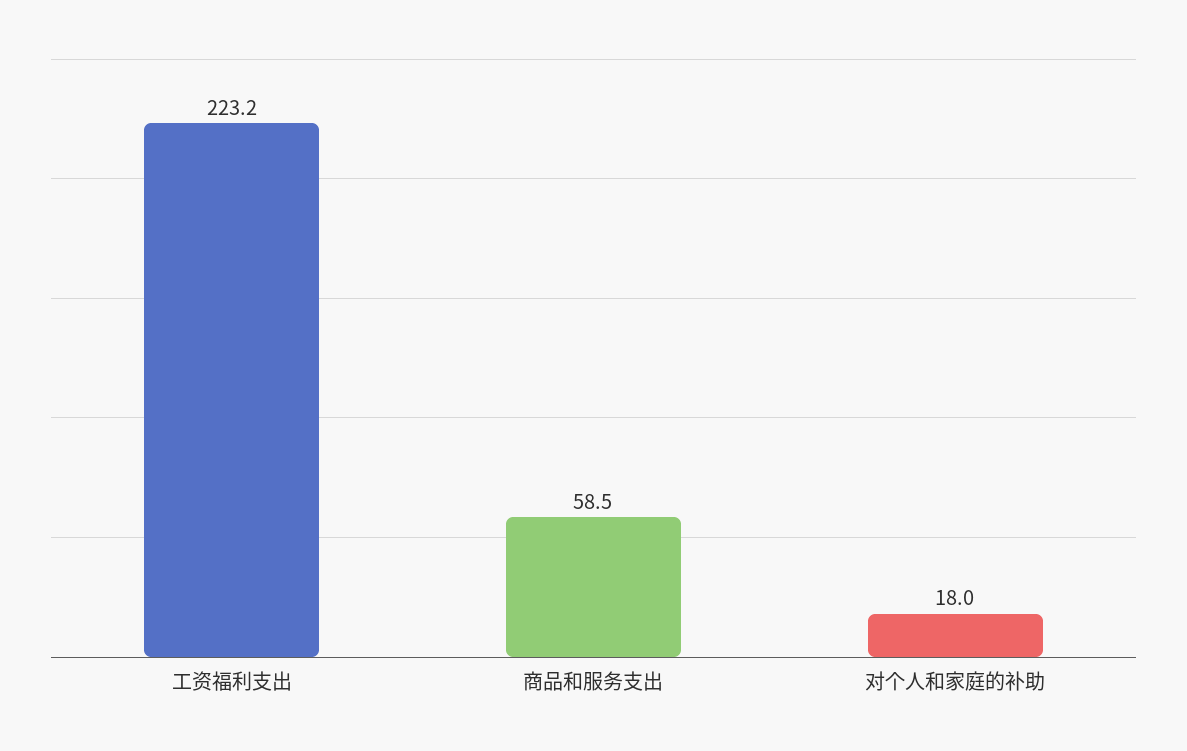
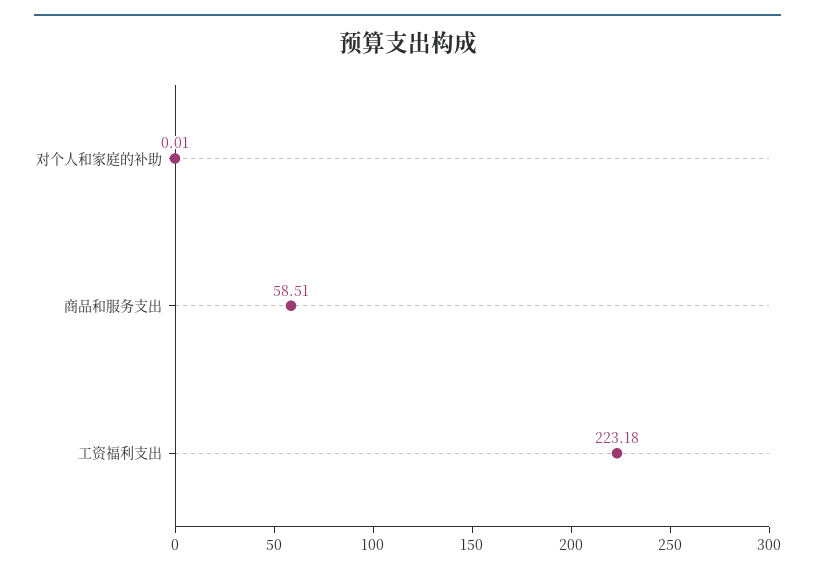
对个人和家庭的补助: 18 -> 0.01

